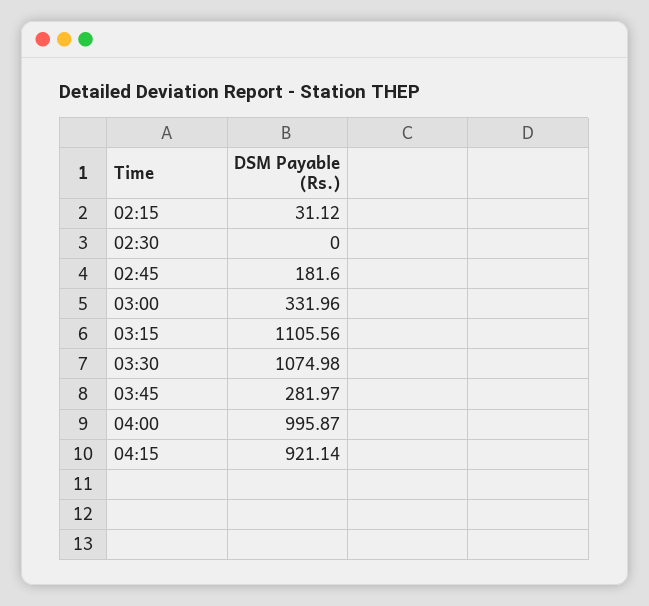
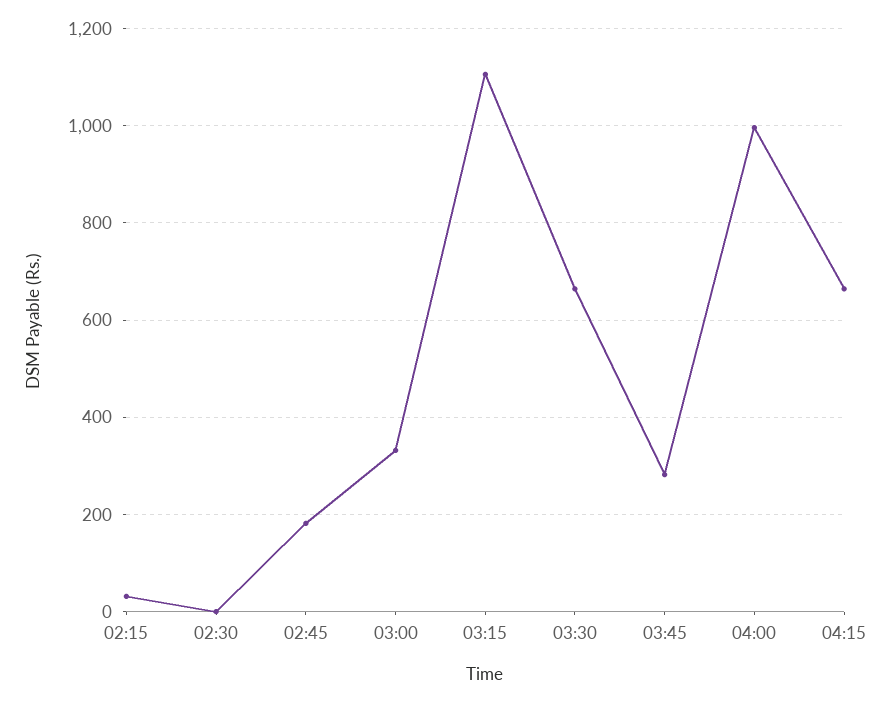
03:30: 1074.98 -> 660
04:15: 921.14 -> 660

